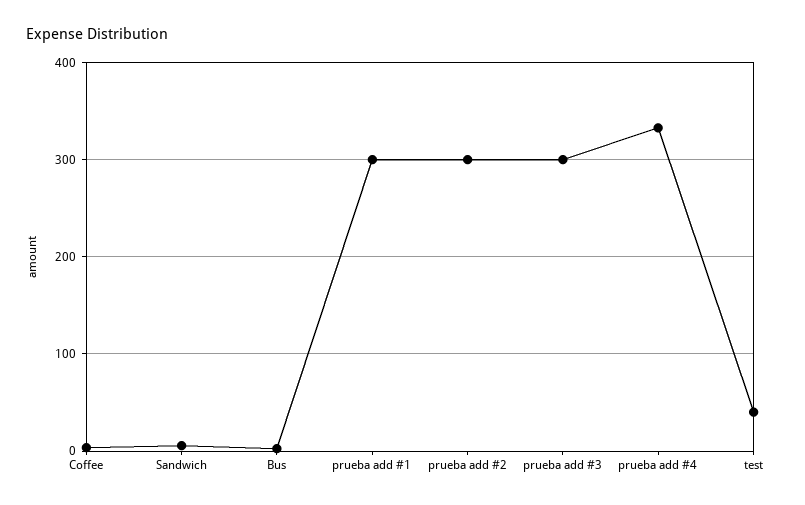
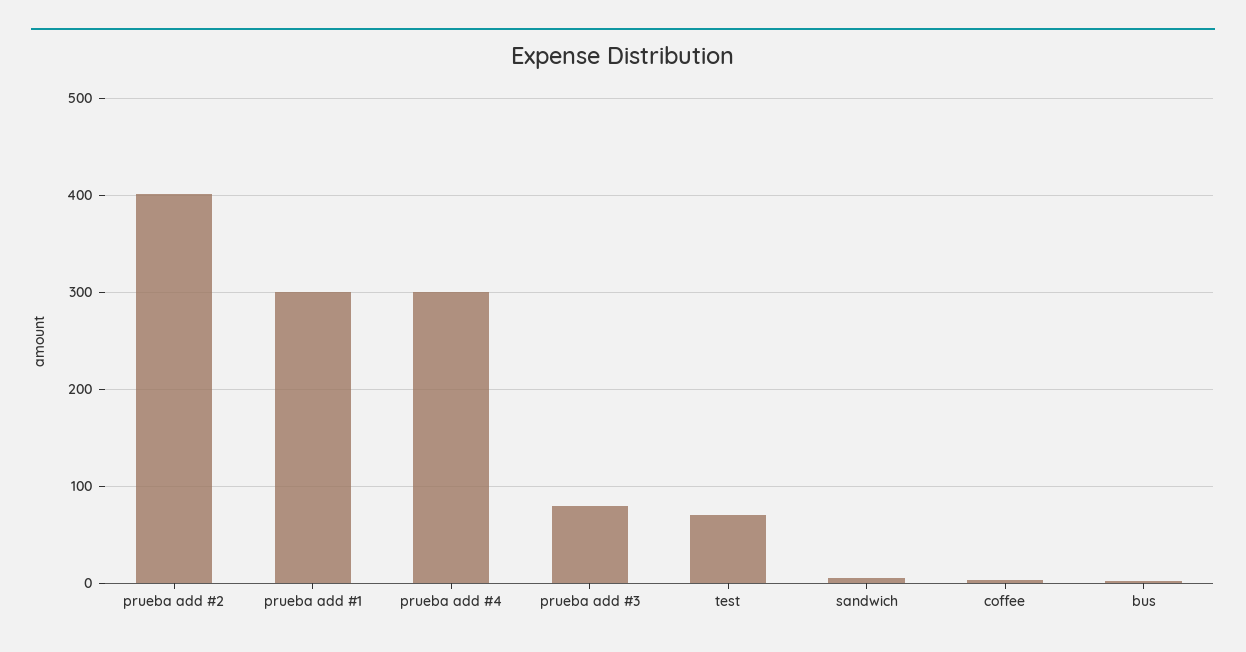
prueba add #2: 300 -> 400
prueba add #3: 300 -> 80
prueba add #4: 330 -> 300
test: 40 -> 70

